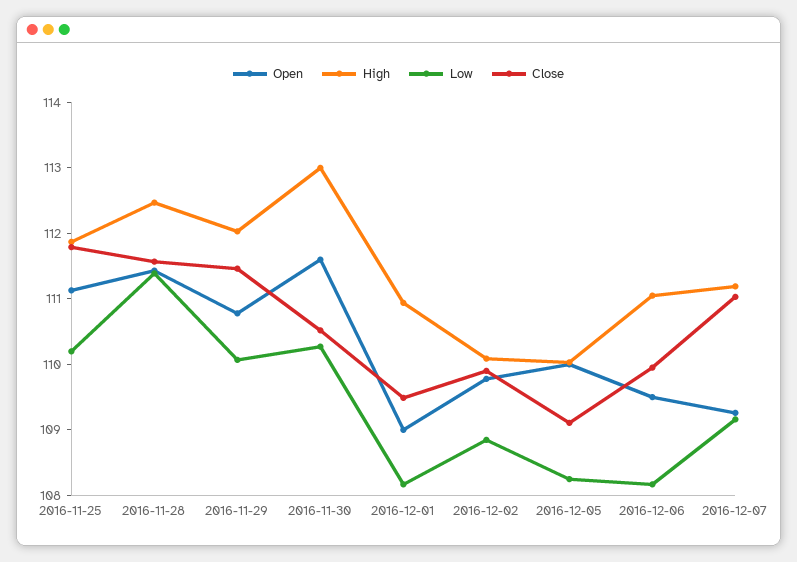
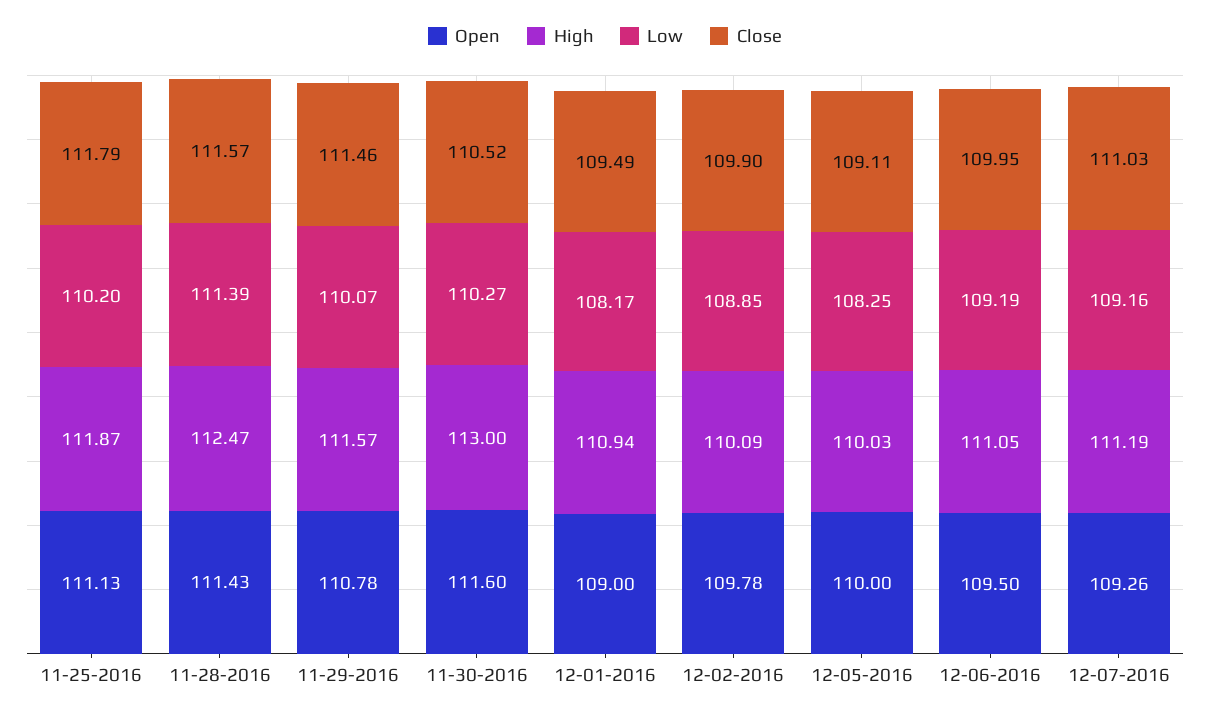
High, 2016-11-29: 112 -> 111.57
Low, 2016-12-06: 108.2 -> 109.19

